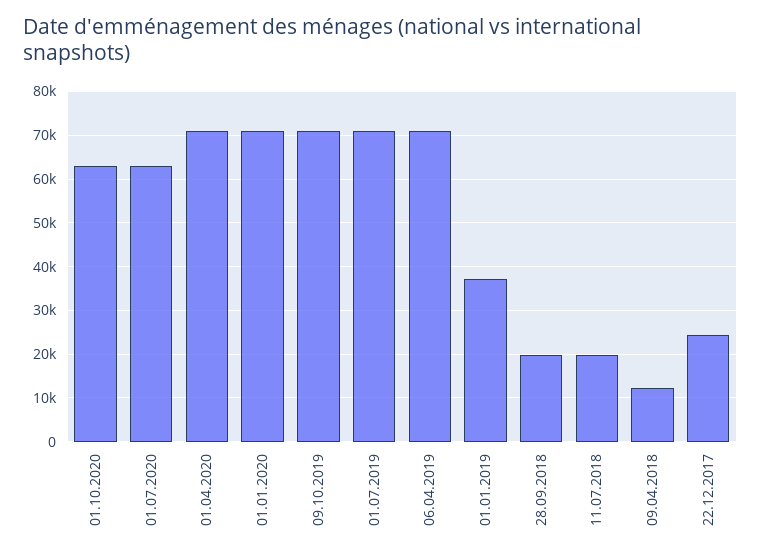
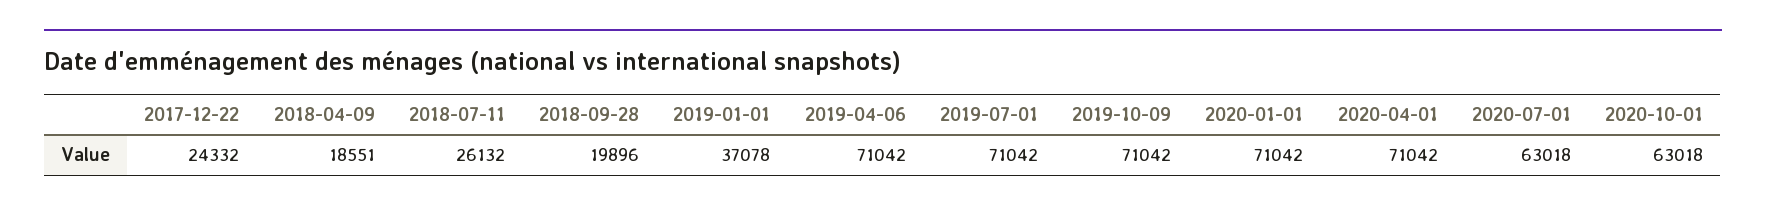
11.07.2018: 20000 -> 26132
09.04.2018: 12000 -> 18551

